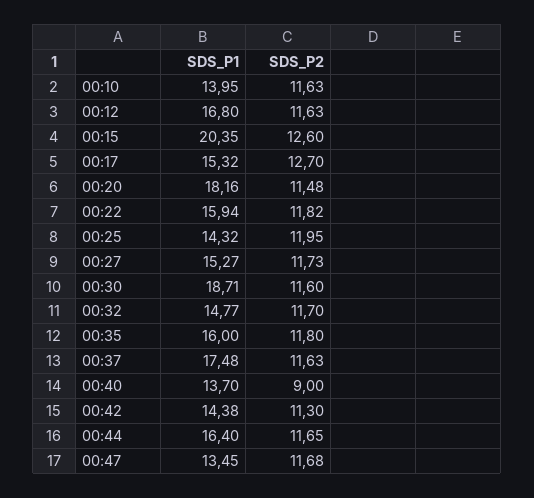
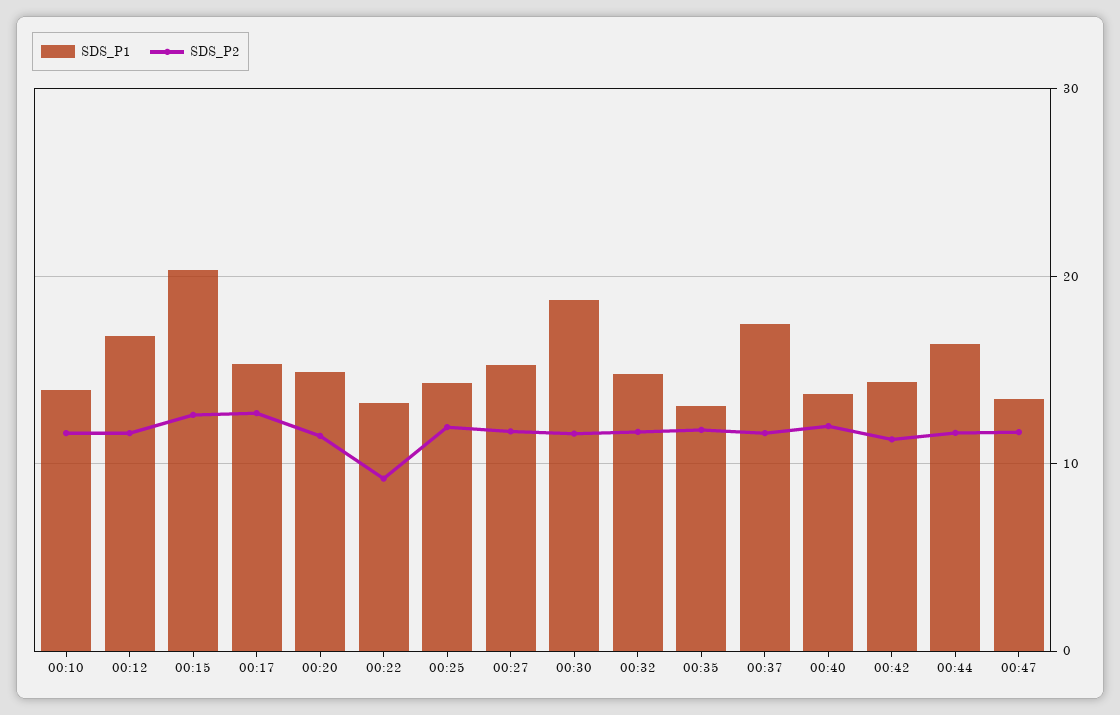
SDS_P1, 00:20: 18.16 -> 15
SDS_P1, 00:22: 15.94 -> 13
SDS_P2, 00:22: 11.82 -> 9
SDS_P1, 00:35: 16 -> 13
SDS_P2, 00:40: 9 -> 12

